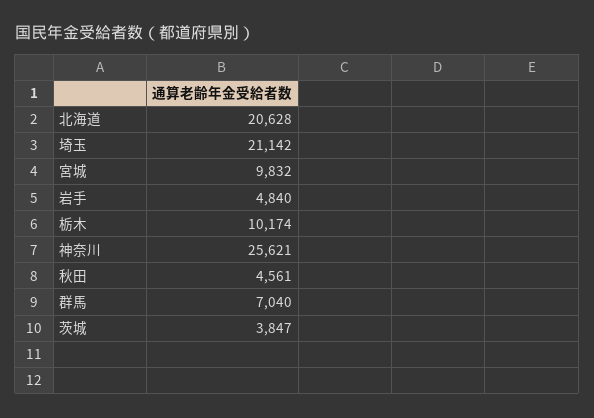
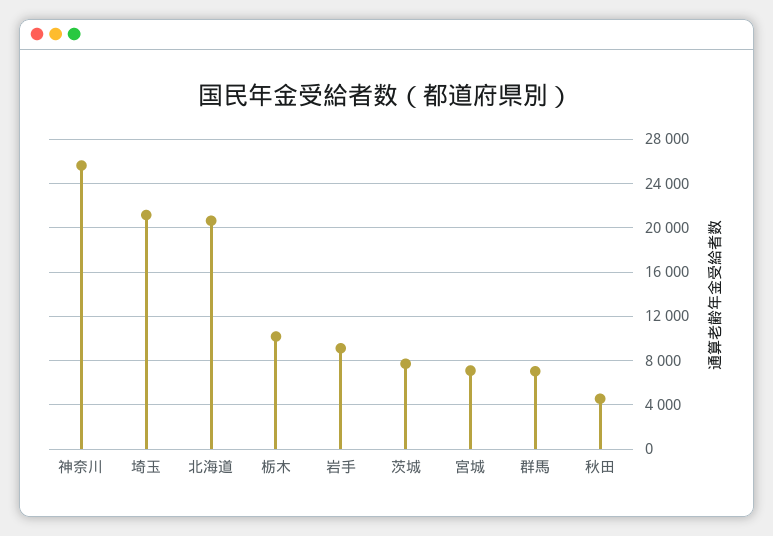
宮城: 9832 -> 7000
岩手: 4840 -> 9000
茨城: 3847 -> 8000

